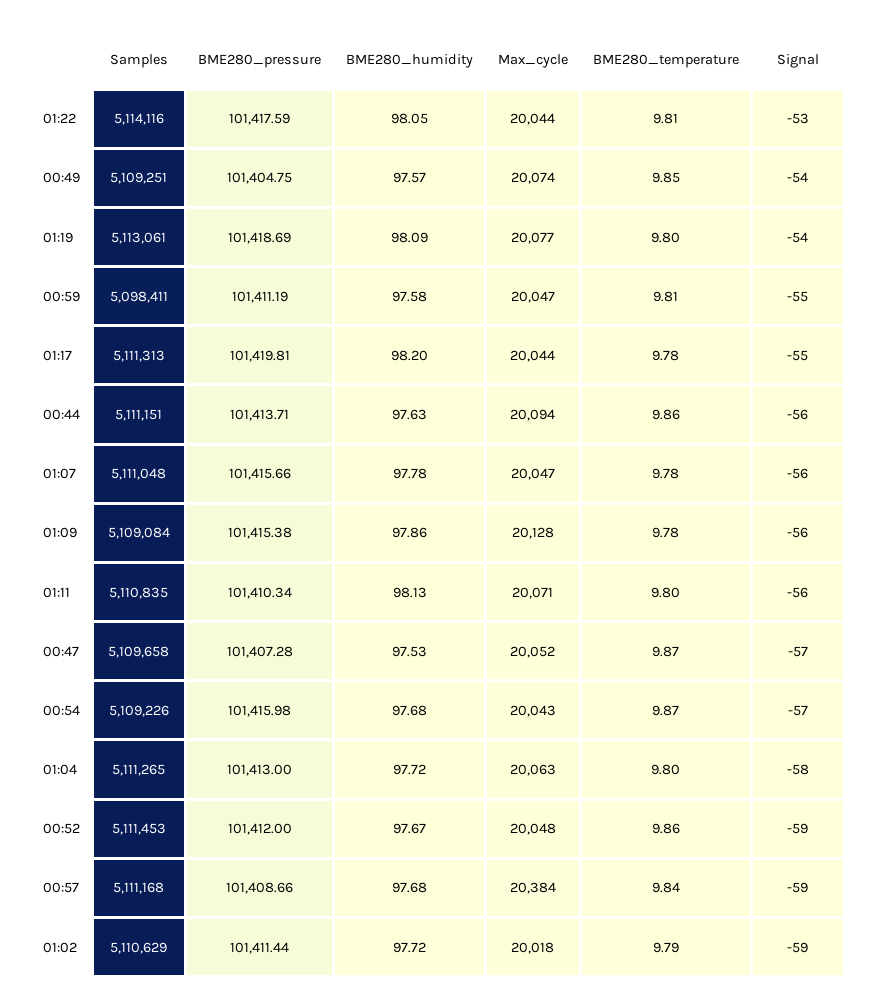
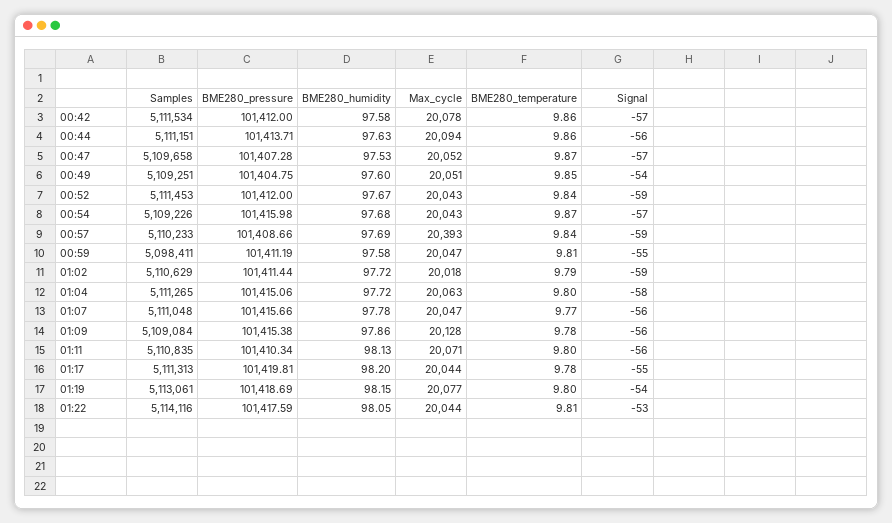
BME280_humidity, 00:49: 97.57 -> 97.6
Max_cycle, 00:49: 20074 -> 20051
BME280_humidity, 01:19: 98.09 -> 98.15
BME280_temperature, 01:07: 9.78 -> 9.77
BME280_pressure, 01:04: 101413 -> 101415.06
Max_cycle, 00:52: 20048 -> 20043
BME280_temperature, 00:52: 9.86 -> 9.84
Samples, 00:57: 5111168 -> 5110233
BME280_humidity, 00:57: 97.68 -> 97.69
Max_cycle, 00:57: 20384 -> 20393
Samples, 00:42: none -> 5111534
BME280_pressure, 00:42: none -> 101412
BME280_humidity, 00:42: none -> 97.58
Max_cycle, 00:42: none -> 20078
BME280_temperature, 00:42: none -> 9.86
Signal, 00:42: none -> -57

